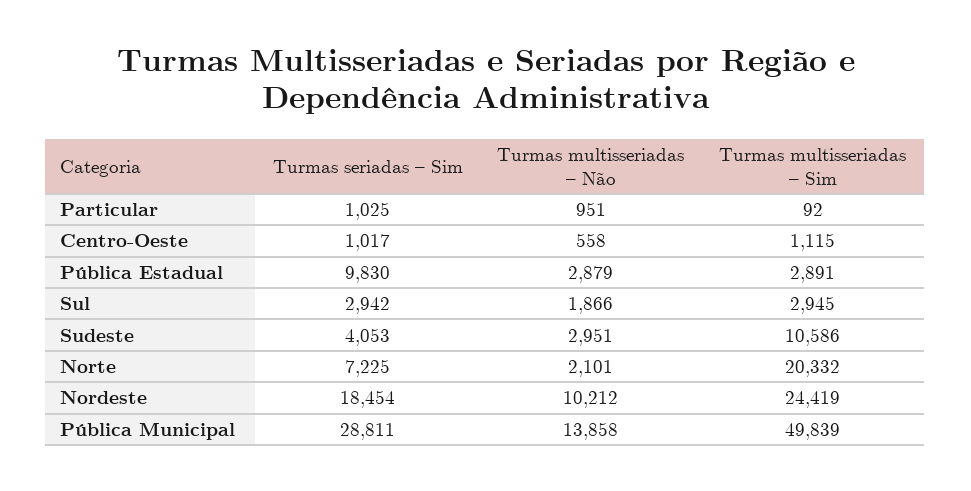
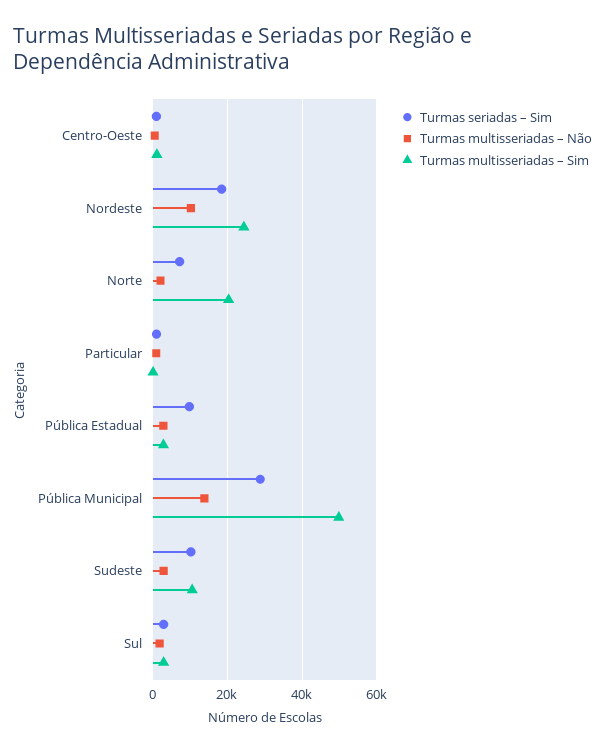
Turmas seriadas – Sim, Sudeste: 4053 -> 10000

